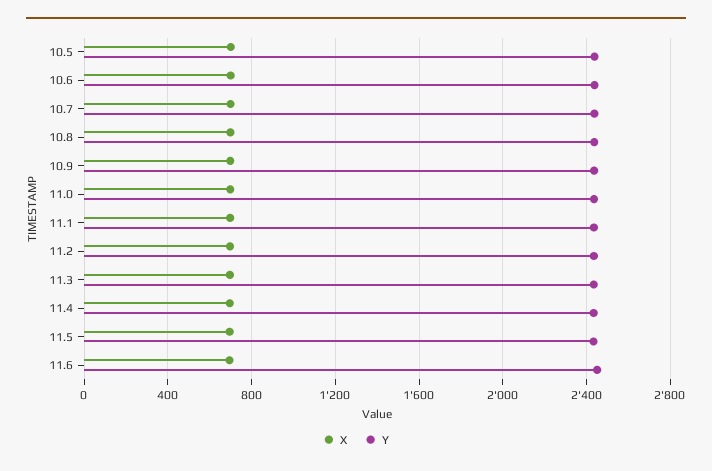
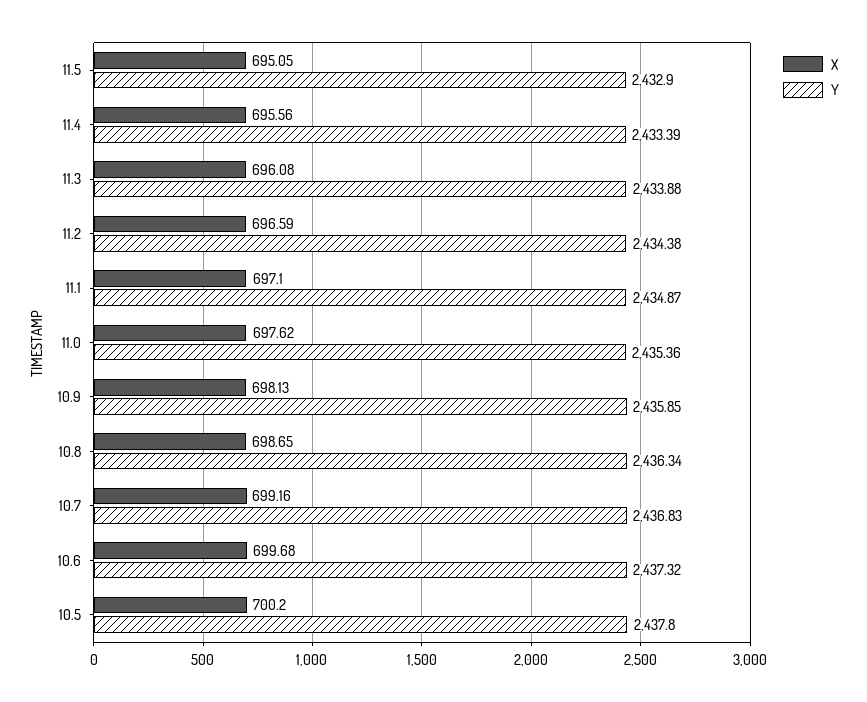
X, 11.6: 700 -> none
Y, 11.6: 2450 -> none

